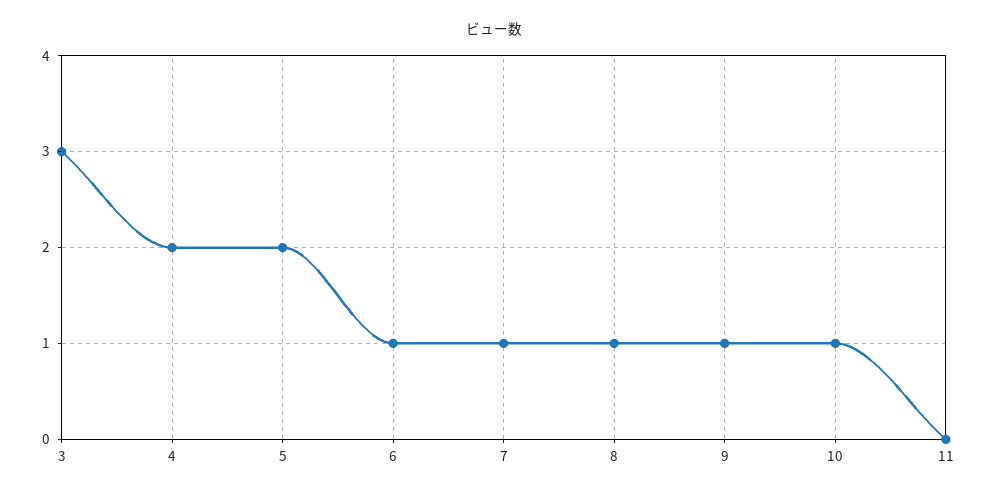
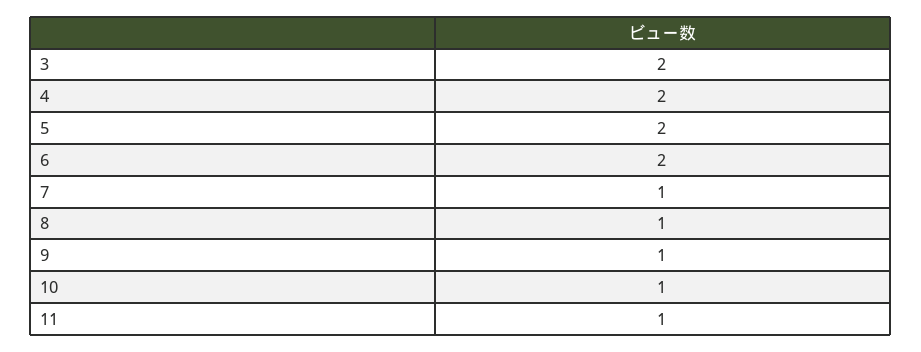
3: 3 -> 2
6: 1 -> 2
11: 0 -> 1

